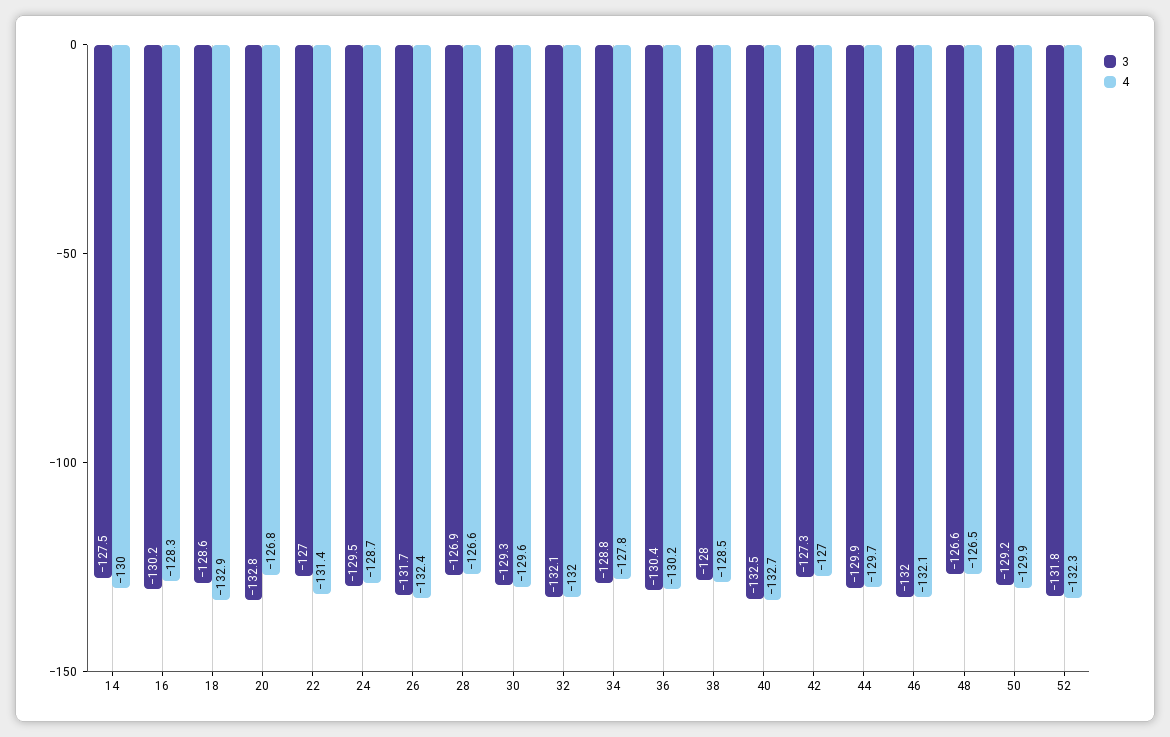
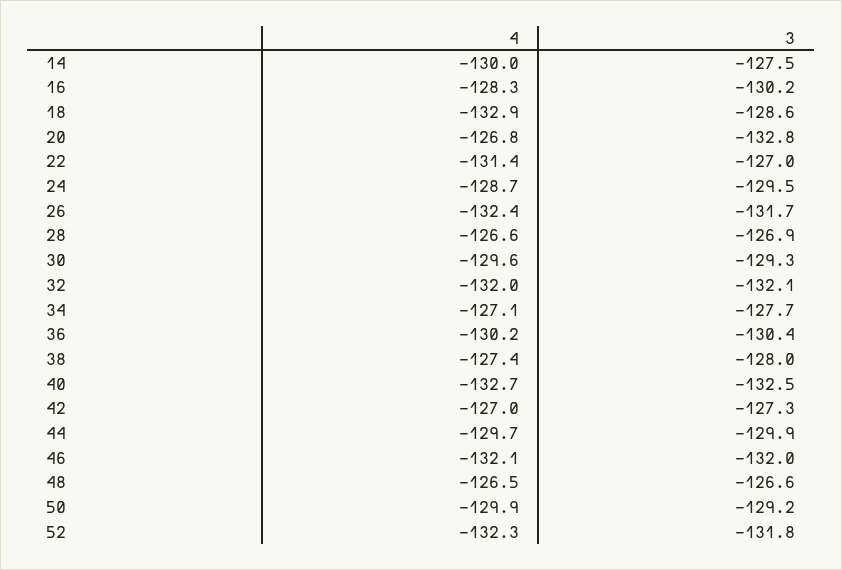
3, 34: -128.8 -> -127.7
4, 34: -127.8 -> -127.1
4, 38: -128.5 -> -127.4

